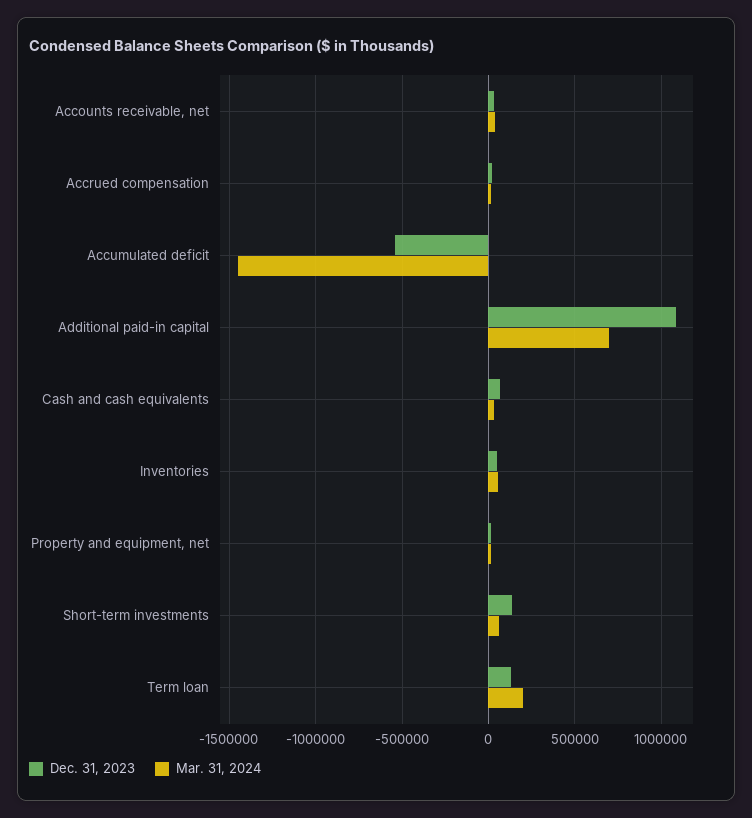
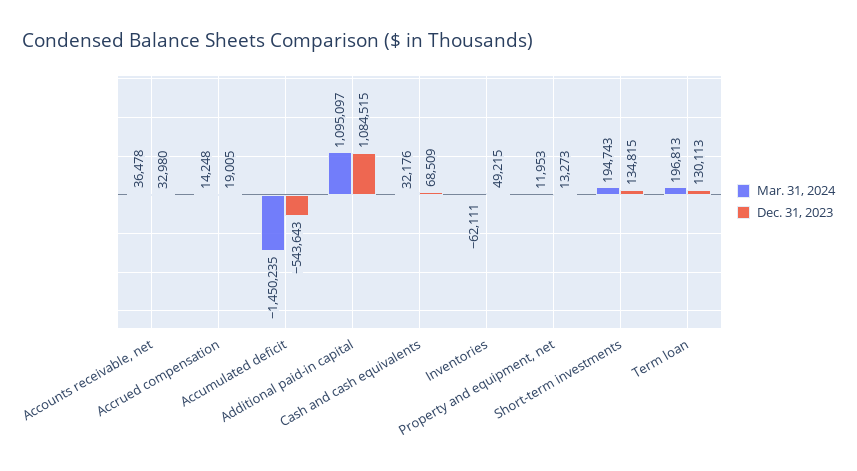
Mar. 31, 2024, Additional paid-in capital: 700000 -> 1095097
Mar. 31, 2024, Inventories: 50000 -> -62111
Mar. 31, 2024, Short-term investments: 50000 -> 194743

